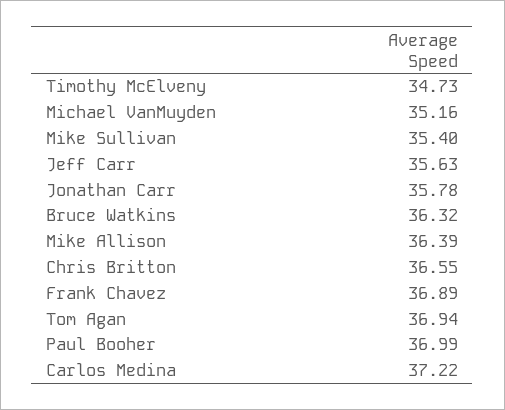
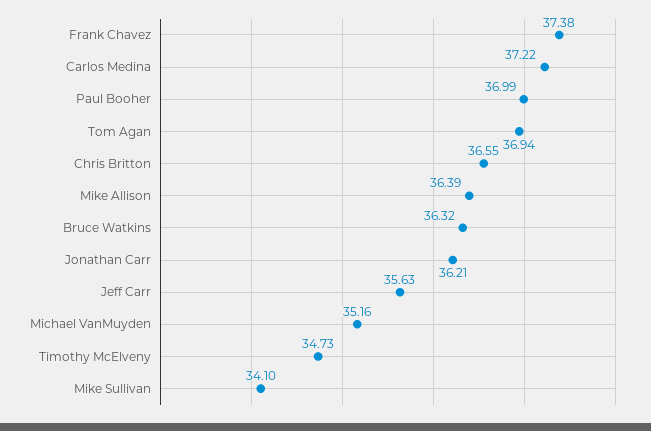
Mike Sullivan: 35.4 -> 34.1
Jonathan Carr: 35.78 -> 36.21
Frank Chavez: 36.89 -> 37.38

